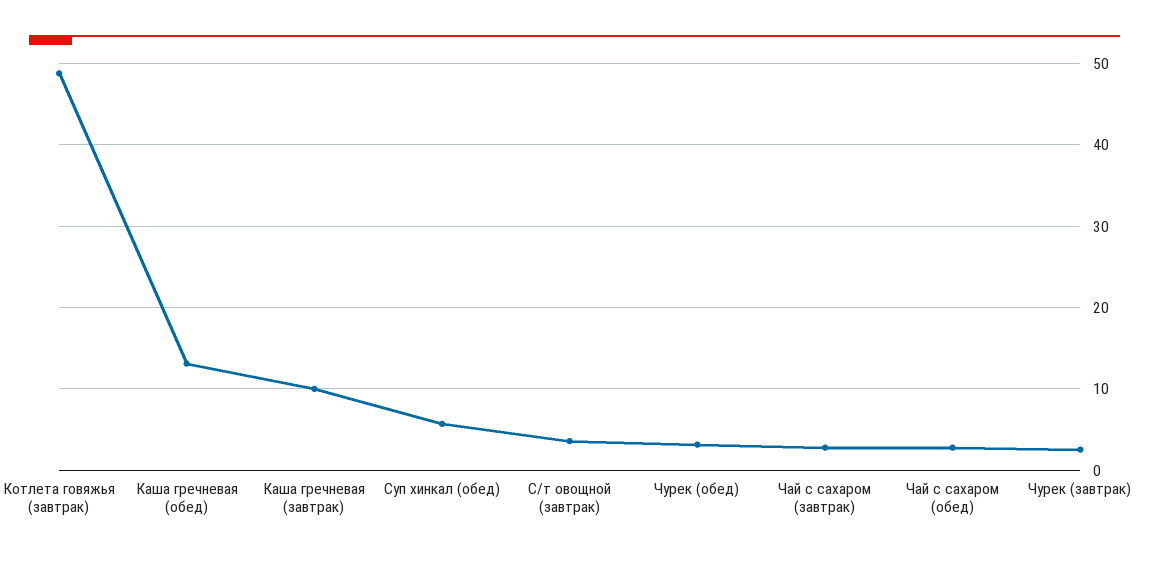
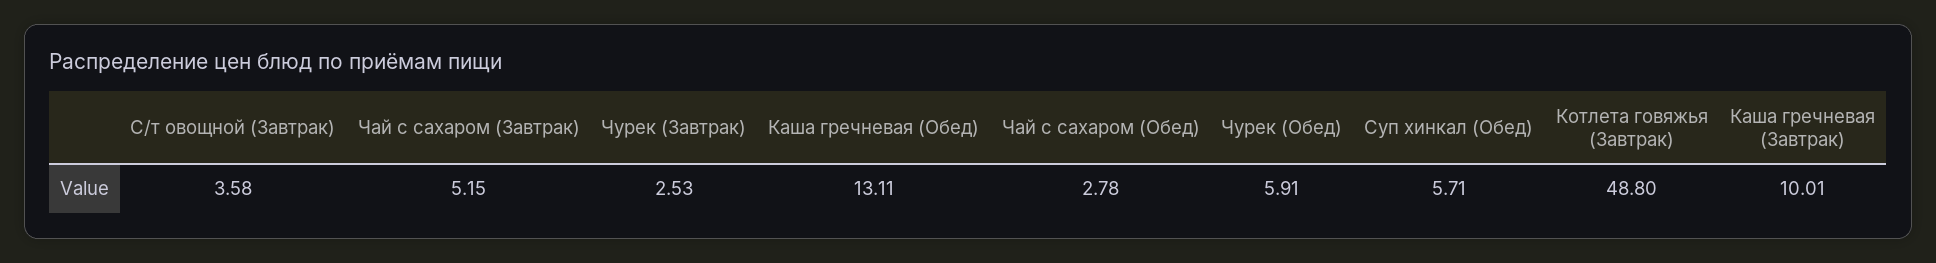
Чурек (обед): 3 -> 5.91
Чай с сахаром (завтрак): 3 -> 5.15

